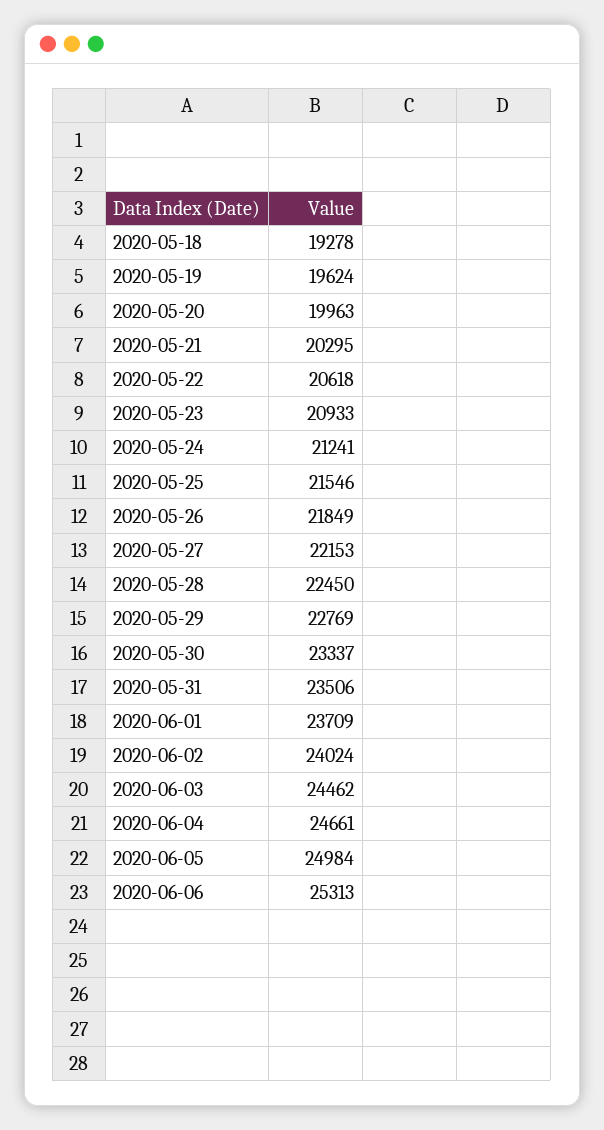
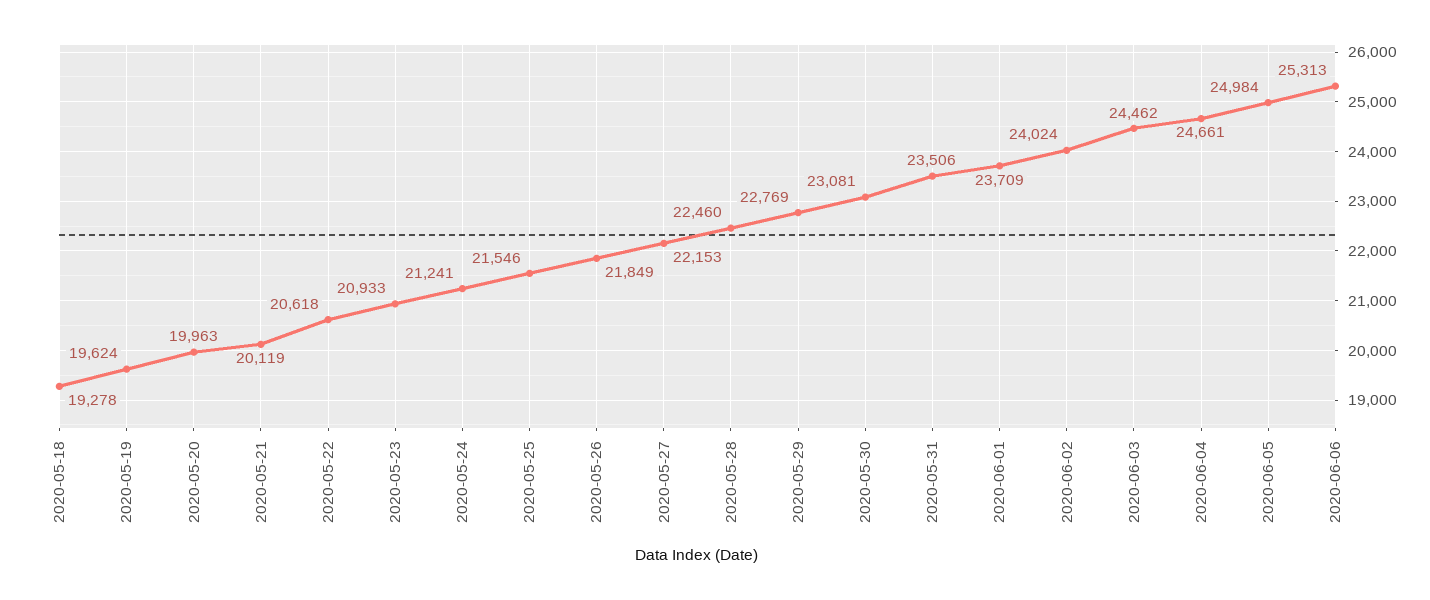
2020-05-21: 20295 -> 20119
2020-05-28: 22450 -> 22460
2020-05-30: 23337 -> 23081

